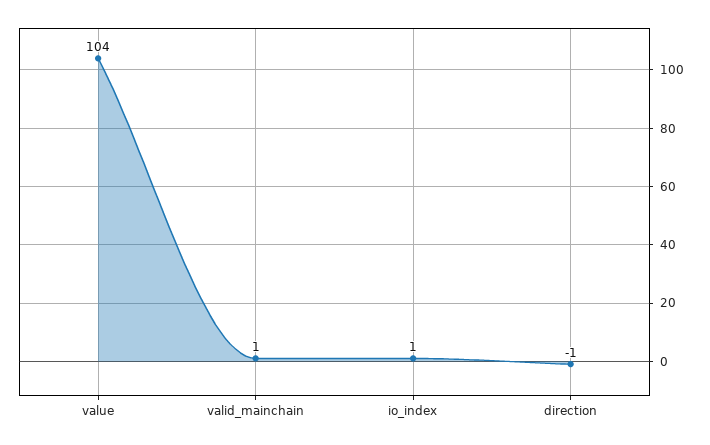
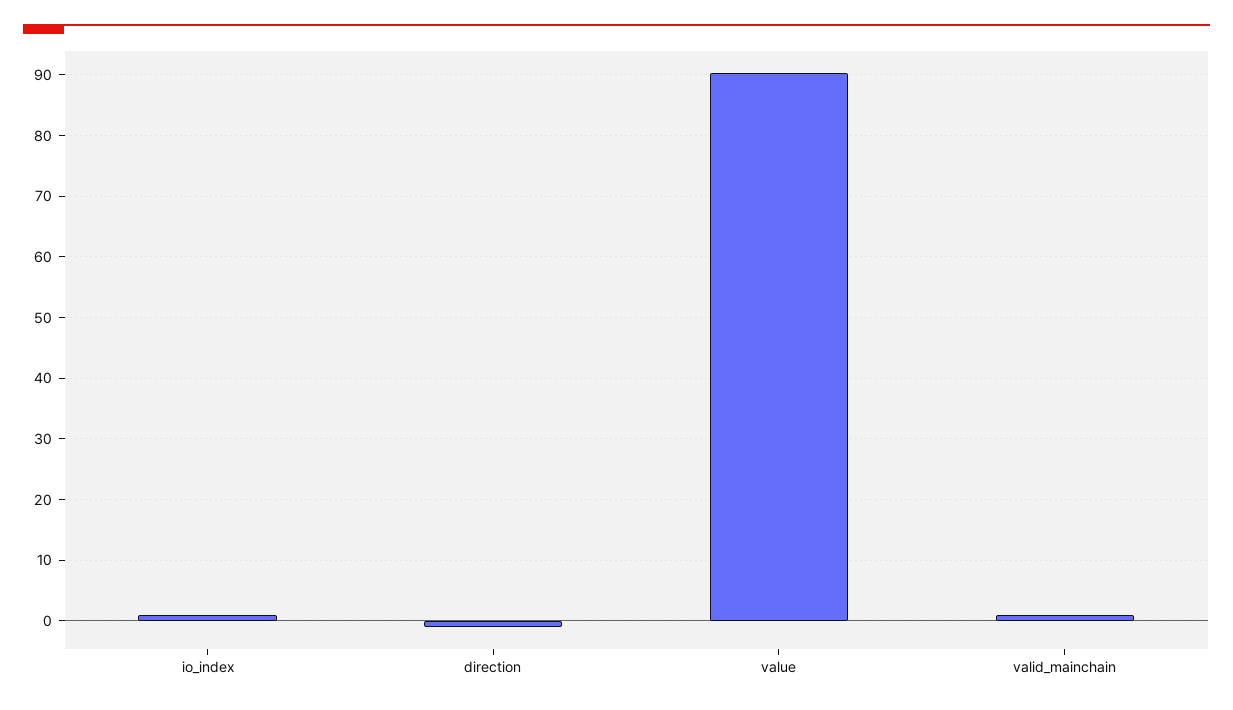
value: 104 -> 90

